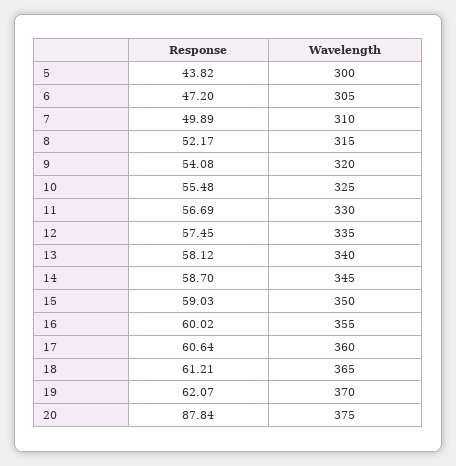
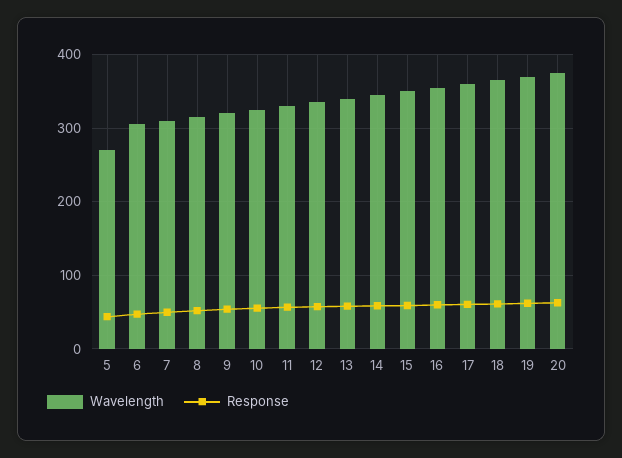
Wavelength, 5: 300 -> 270
Response, 20: 87.84 -> 60

